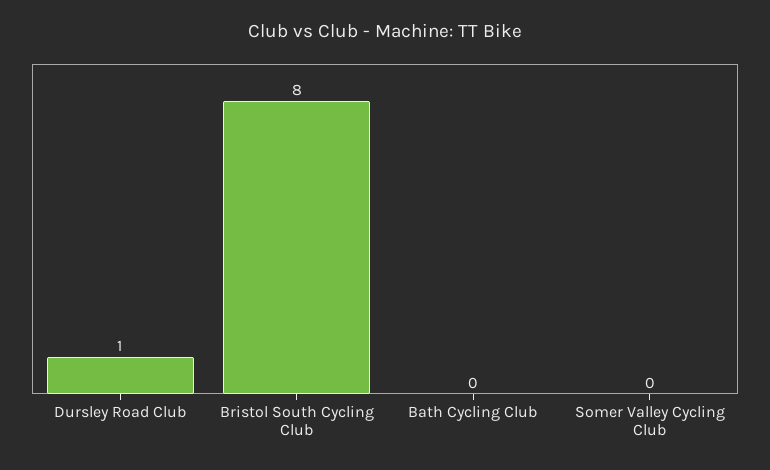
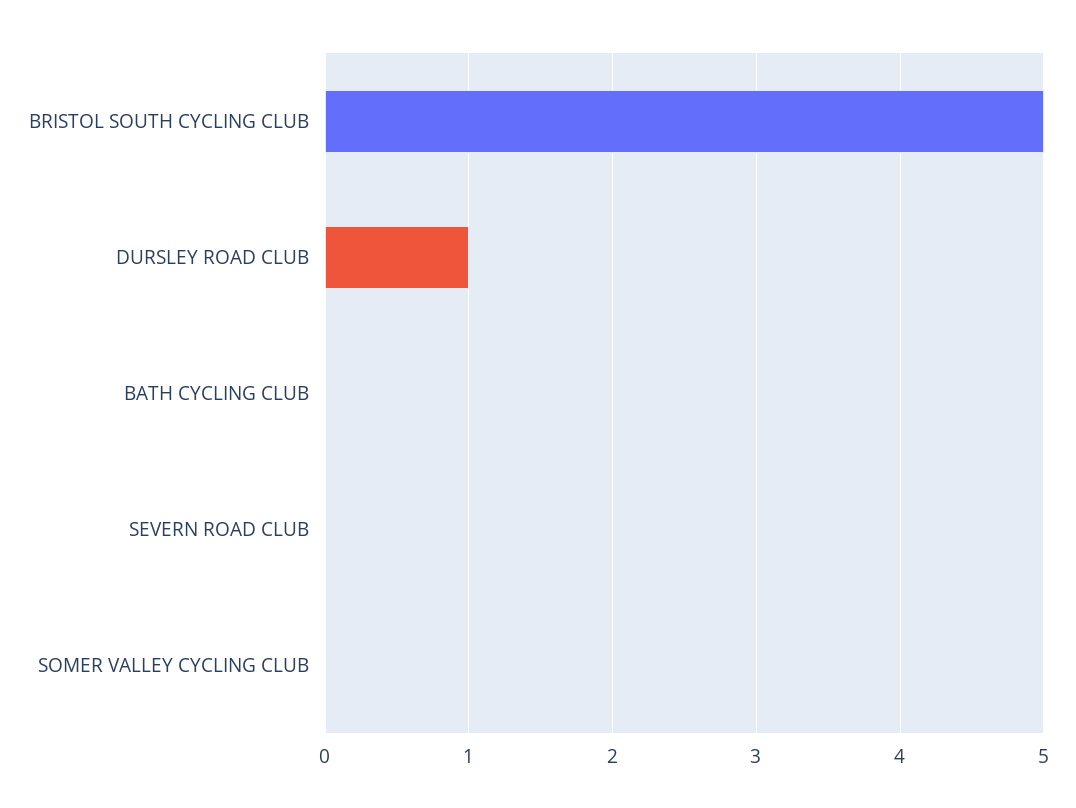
Bristol South Cycling Club: 8 -> 5
SEVERN ROAD CLUB: none -> 0

